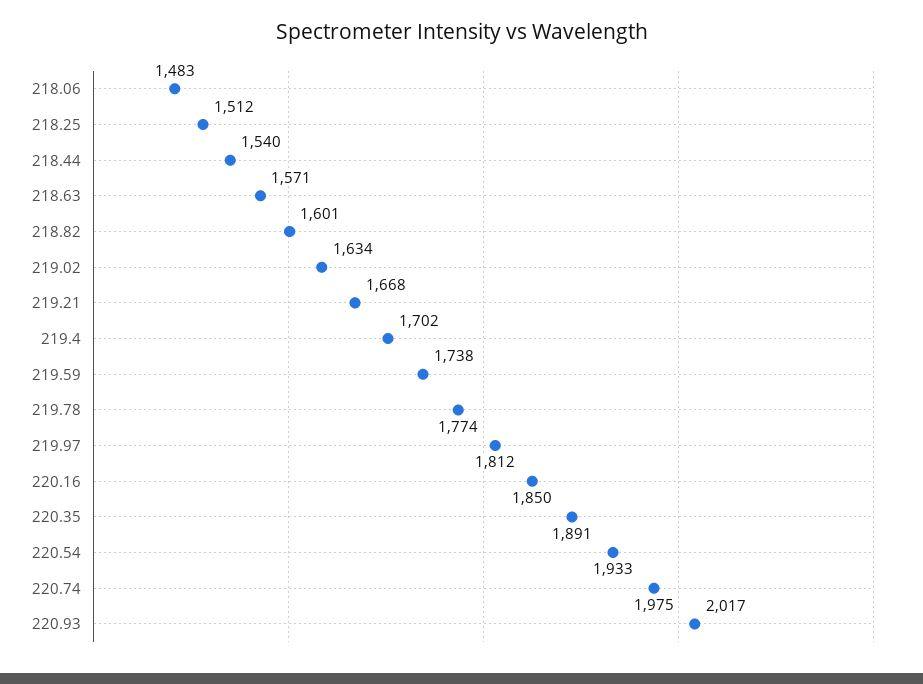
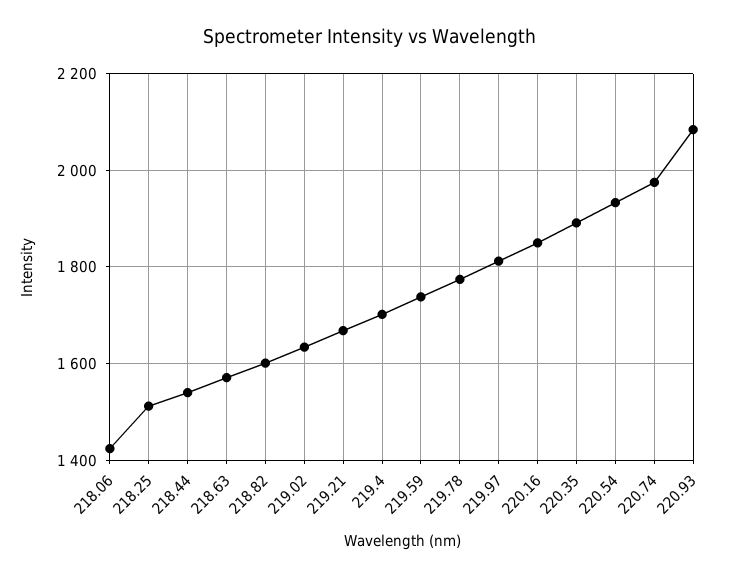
218.06: 1483 -> 1420
220.93: 2017 -> 2080

